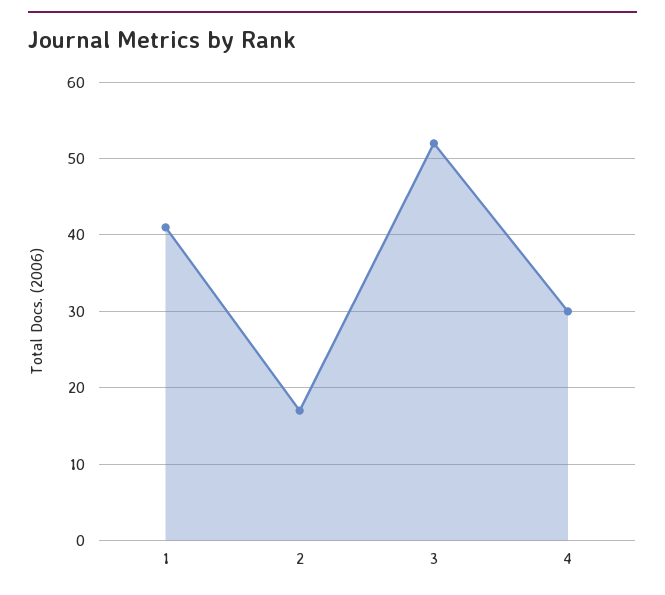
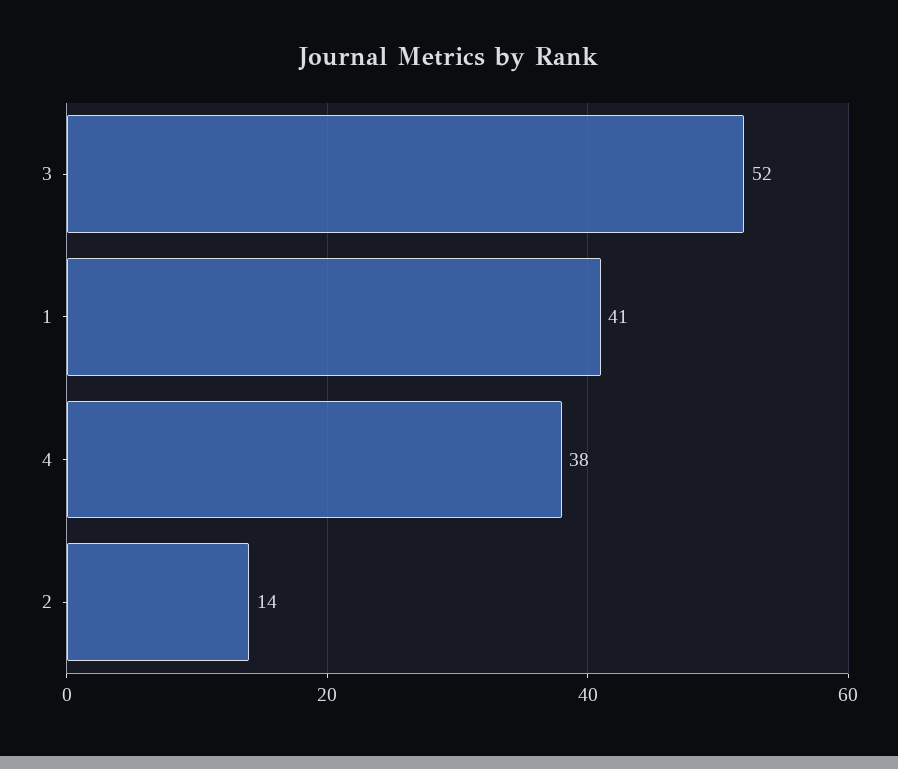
2: 17 -> 14
4: 30 -> 38

